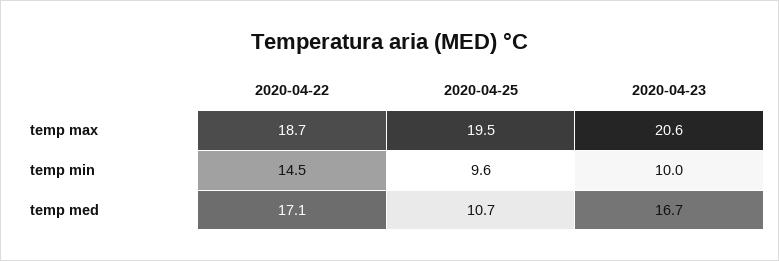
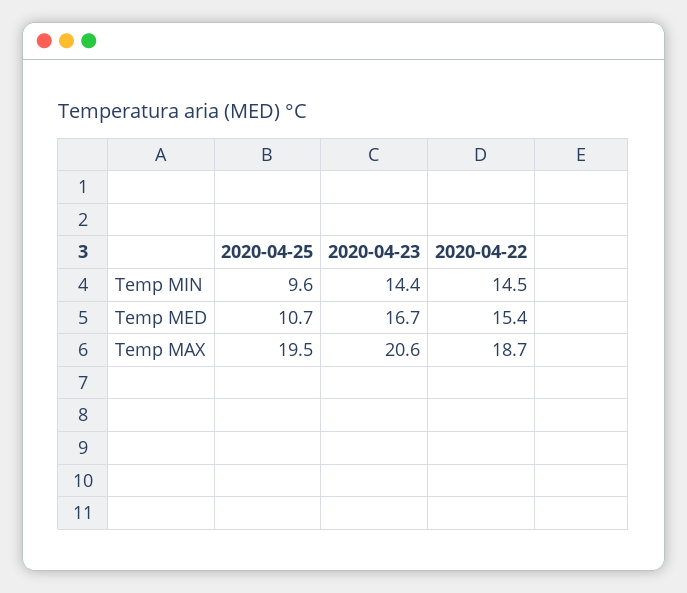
2020-04-23, temp min: 10 -> 14.4
2020-04-22, temp med: 17.1 -> 15.4

